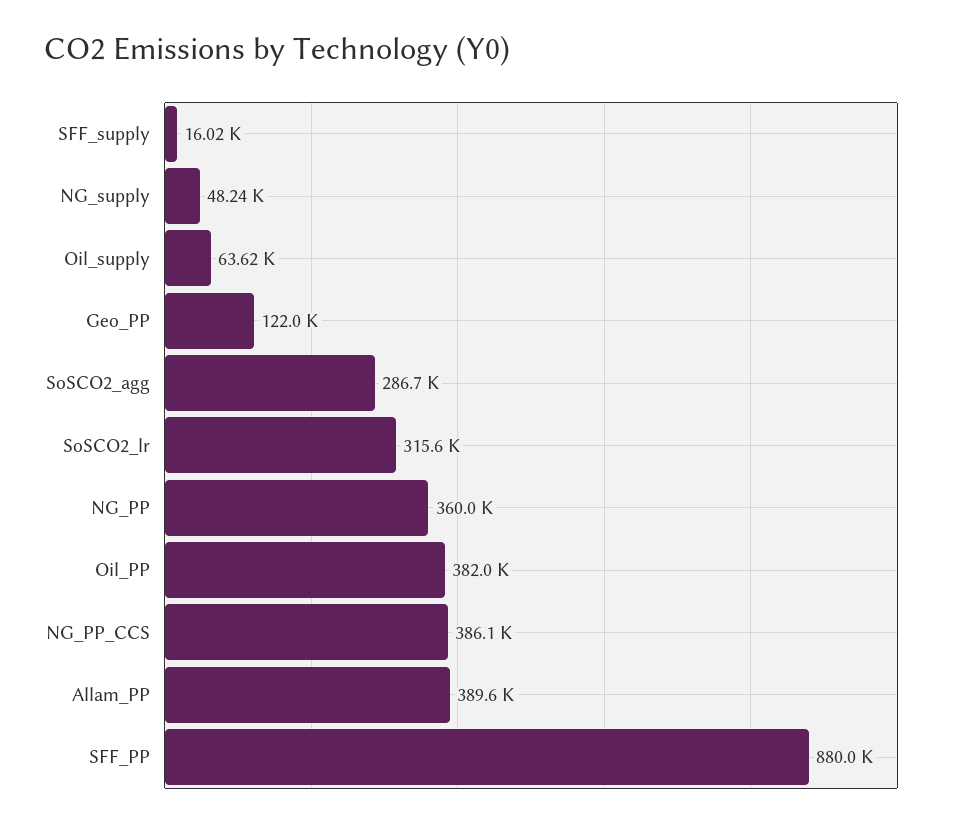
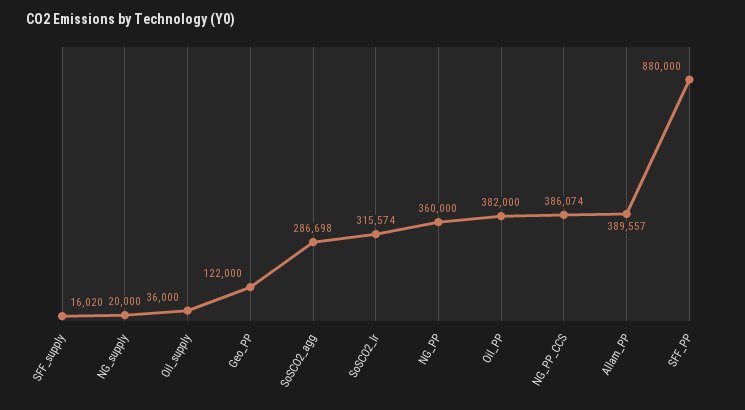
NG_supply: 48240 -> 20000
Oil_supply: 63620 -> 36000

